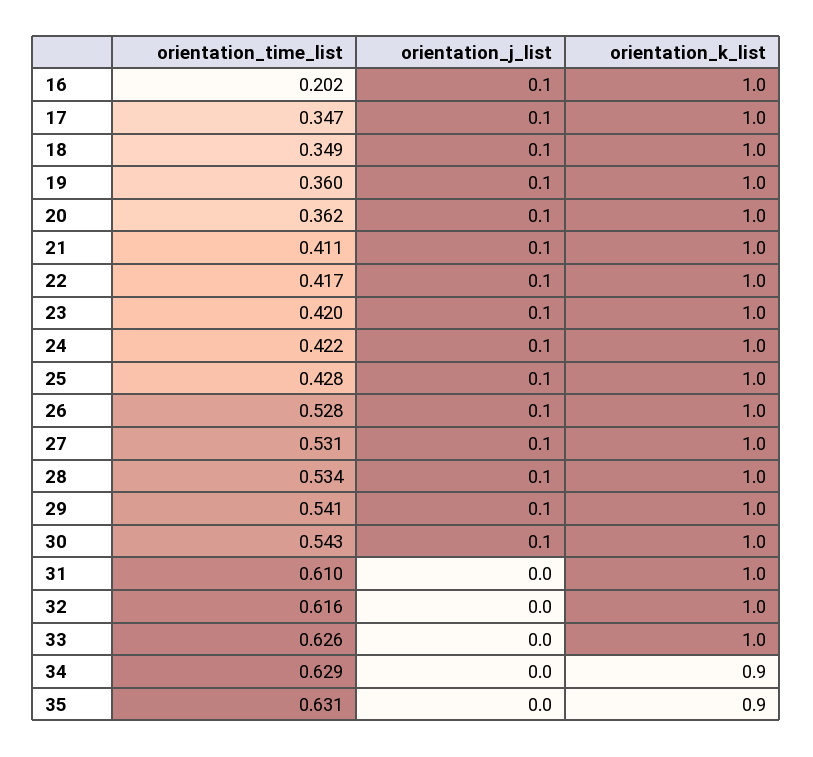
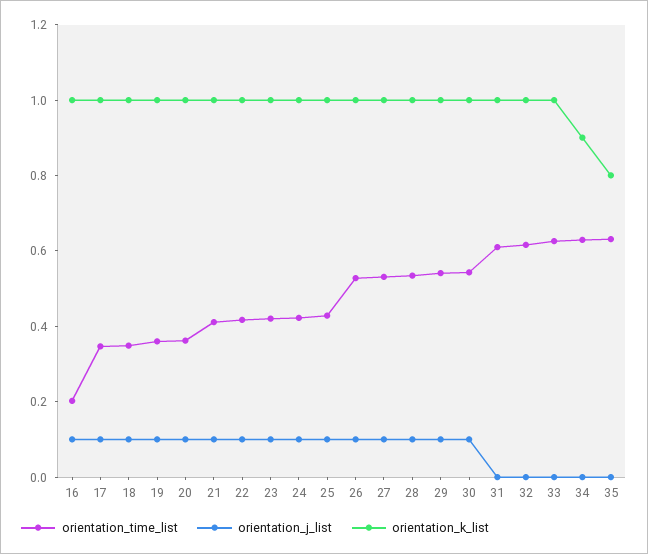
orientation_k_list, 35: 0.9 -> 0.8

